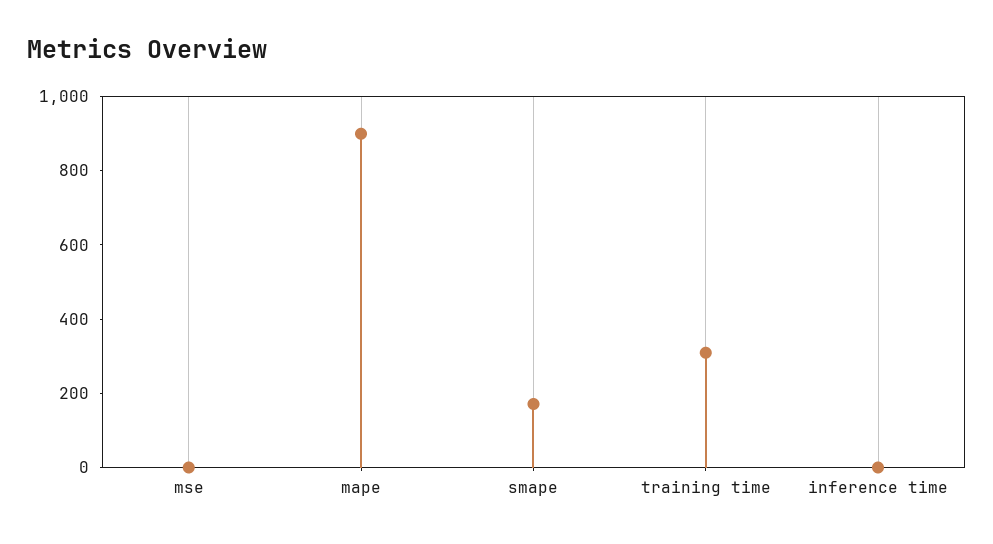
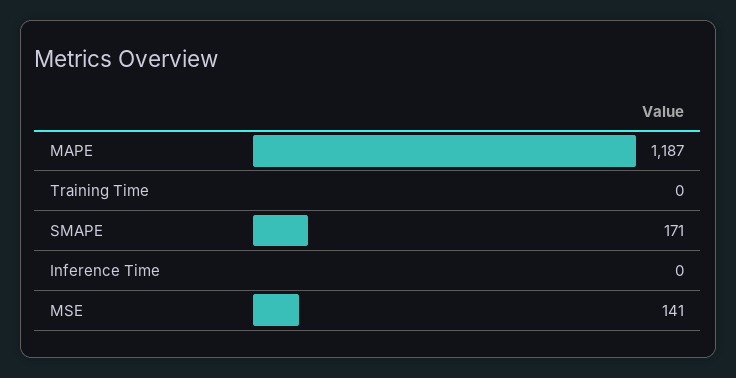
mse: 0 -> 141
mape: 900 -> 1187
training time: 300 -> 0

